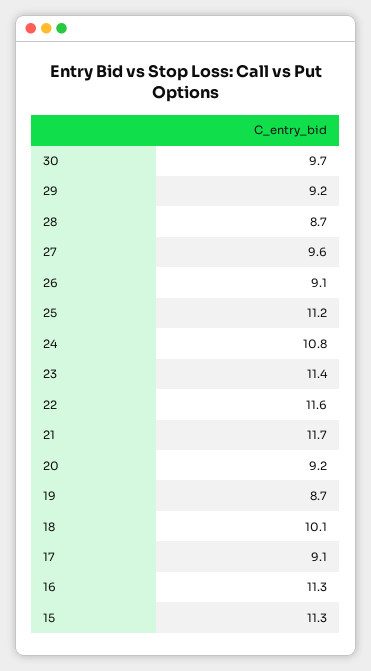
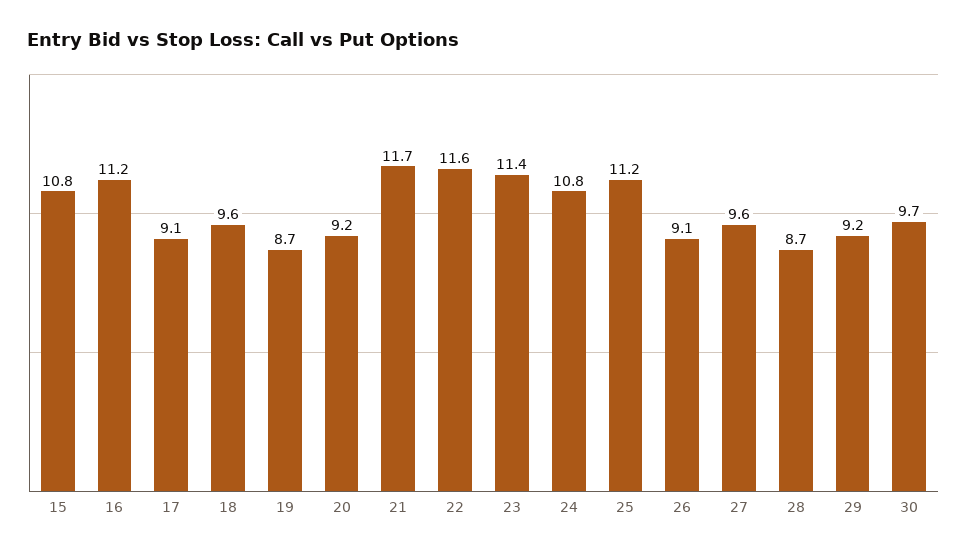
18: 10.1 -> 9.6
16: 11.3 -> 11.2
15: 11.3 -> 10.8

